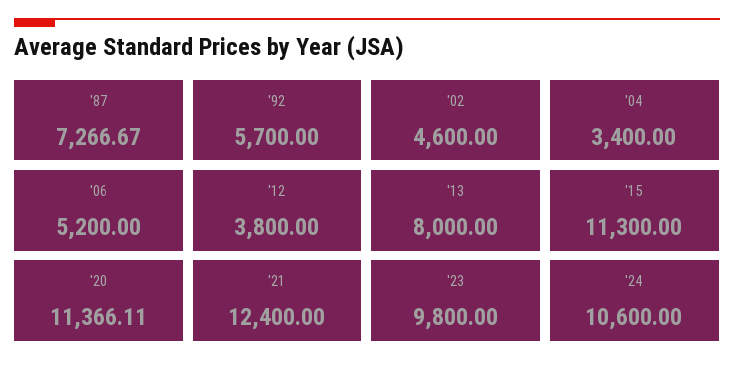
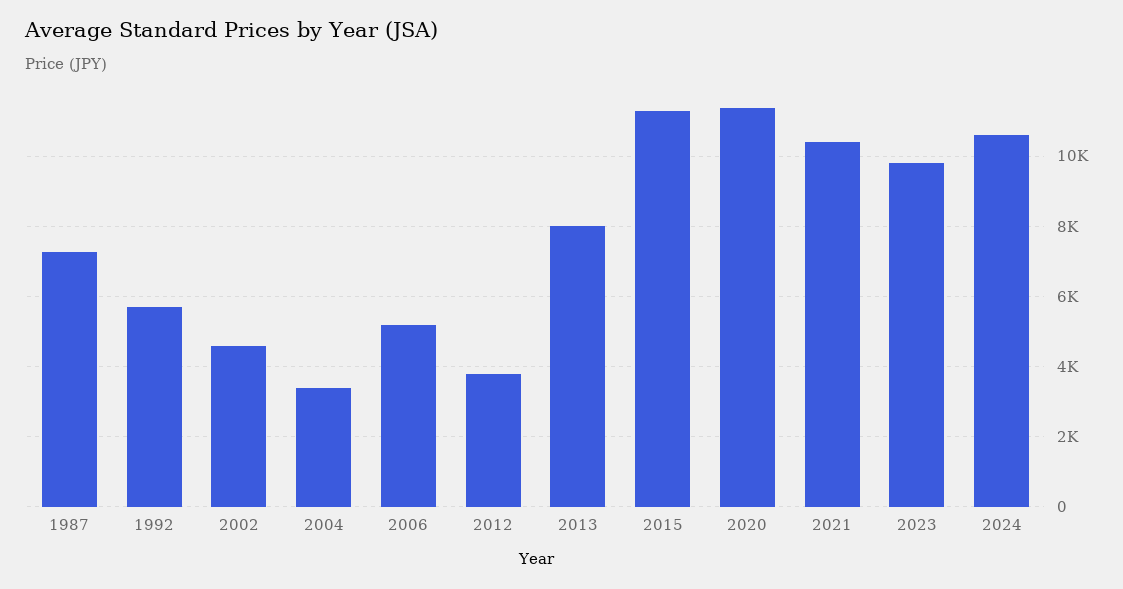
'21: 12400 -> 10400

